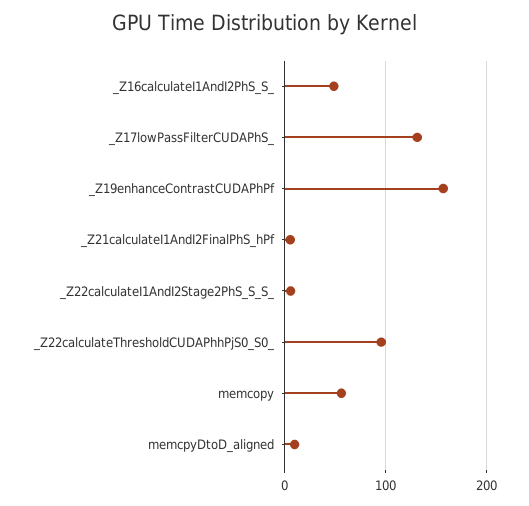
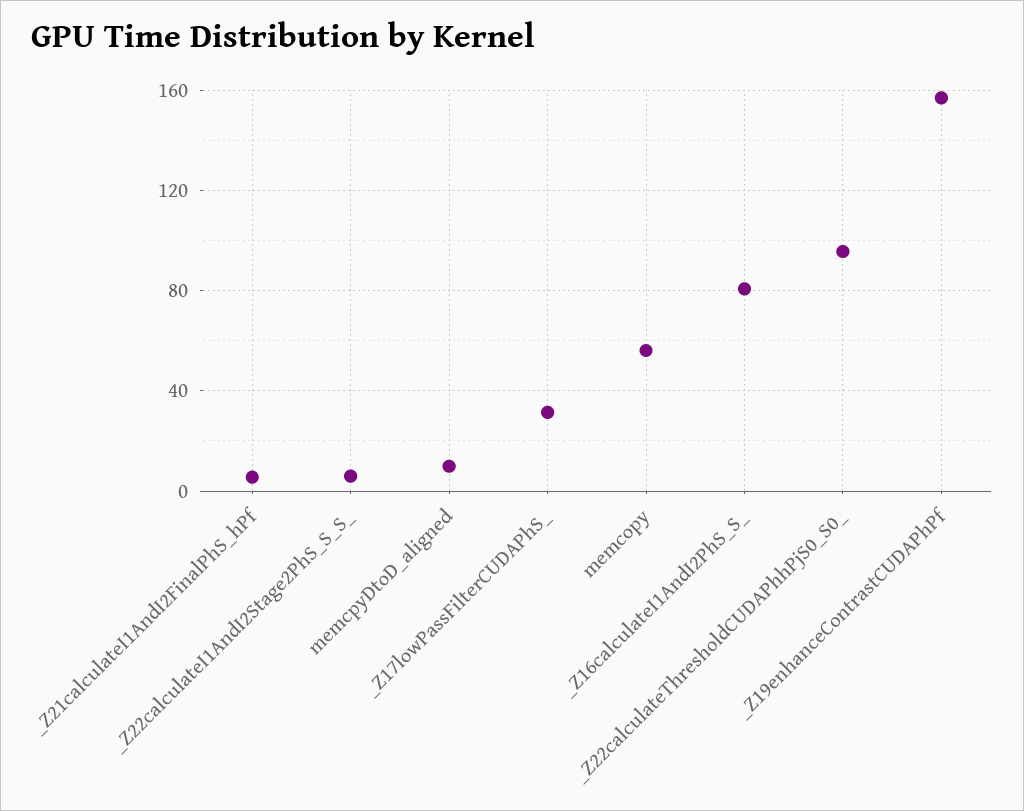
_Z16calculateI1AndI2PhS_S_: 50 -> 80
_Z17lowPassFilterCUDAPhS_: 130 -> 30

